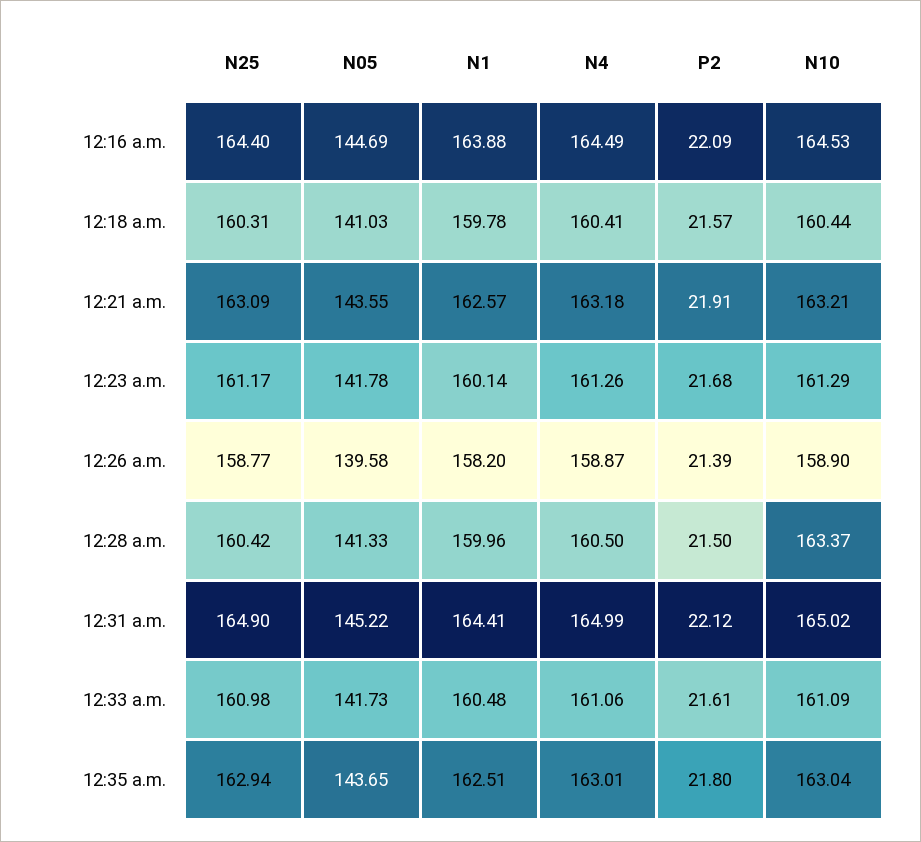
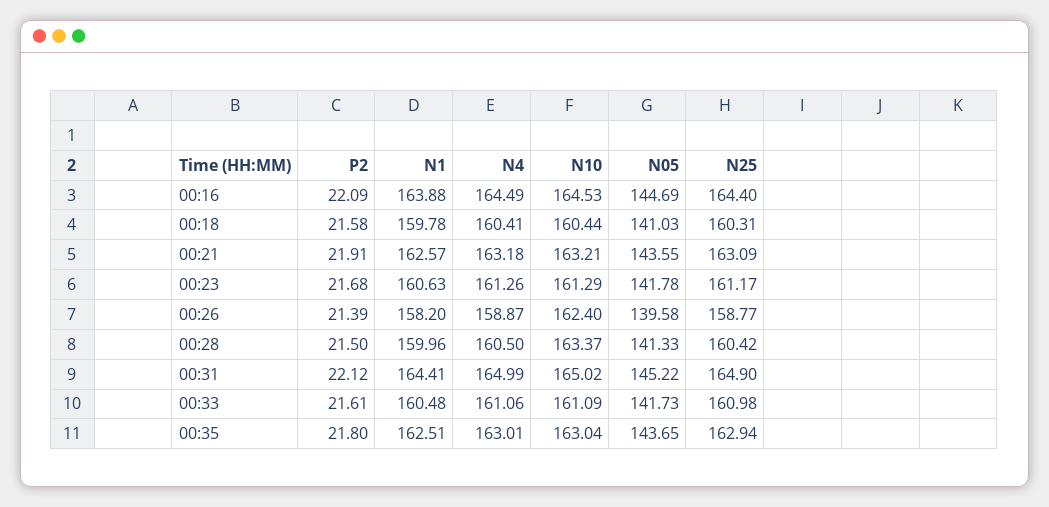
P2, 12:18 a.m.: 21.57 -> 21.58
N1, 12:23 a.m.: 160.14 -> 160.63
N10, 12:26 a.m.: 158.9 -> 162.4

